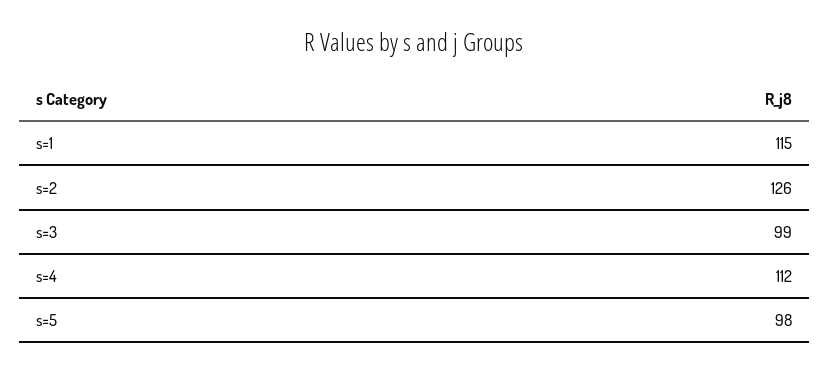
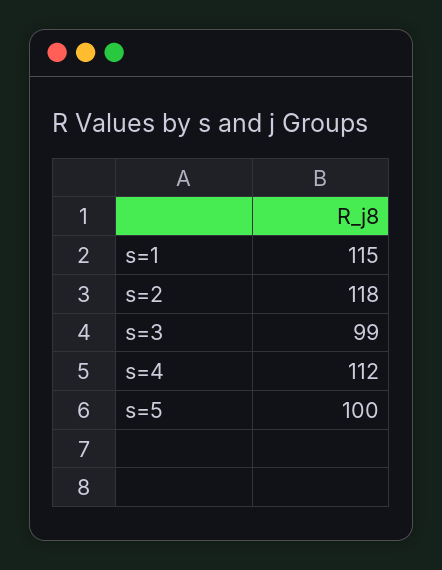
s=2: 126 -> 118
s=5: 98 -> 100

